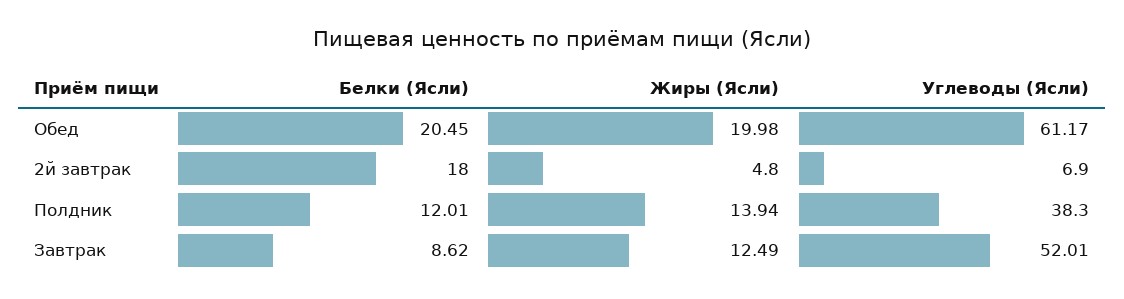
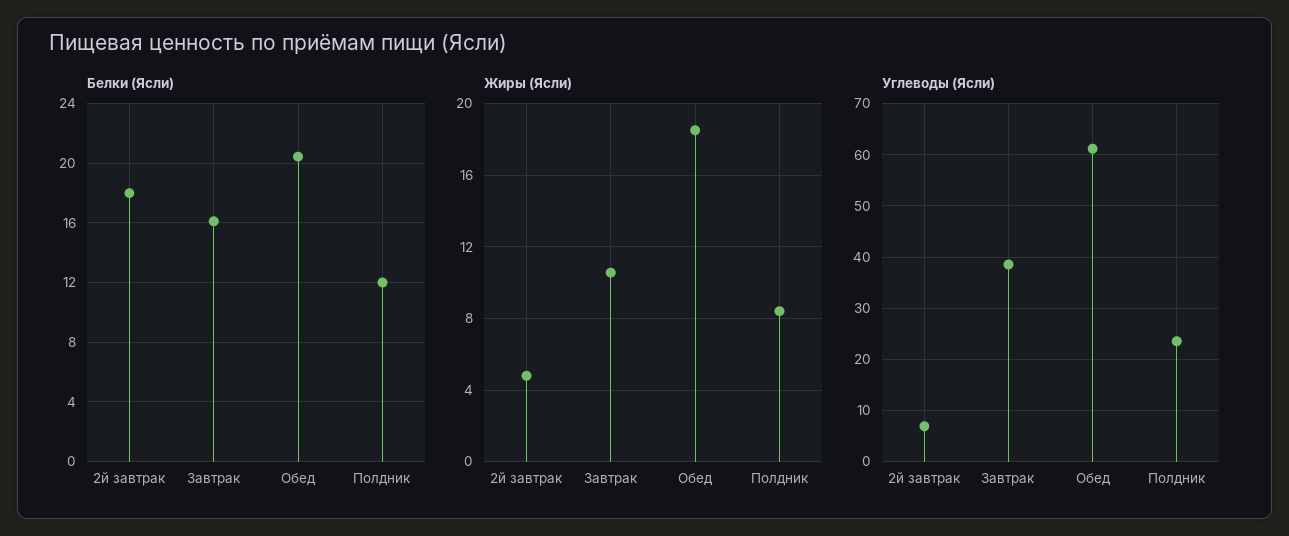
Жиры (Ясли), Обед: 19.98 -> 18.5
Жиры (Ясли), Полдник: 13.94 -> 8.5
Углеводы (Ясли), Полдник: 38.3 -> 24
Белки (Ясли), Завтрак: 8.62 -> 16
Жиры (Ясли), Завтрак: 12.49 -> 10.5
Углеводы (Ясли), Завтрак: 52.01 -> 38

